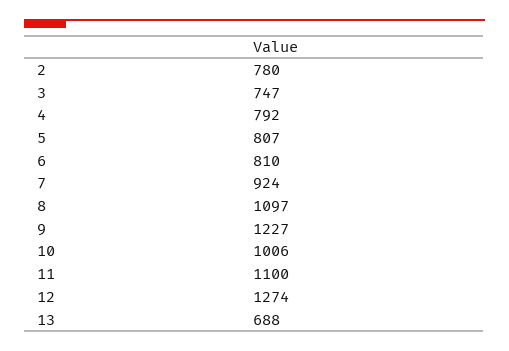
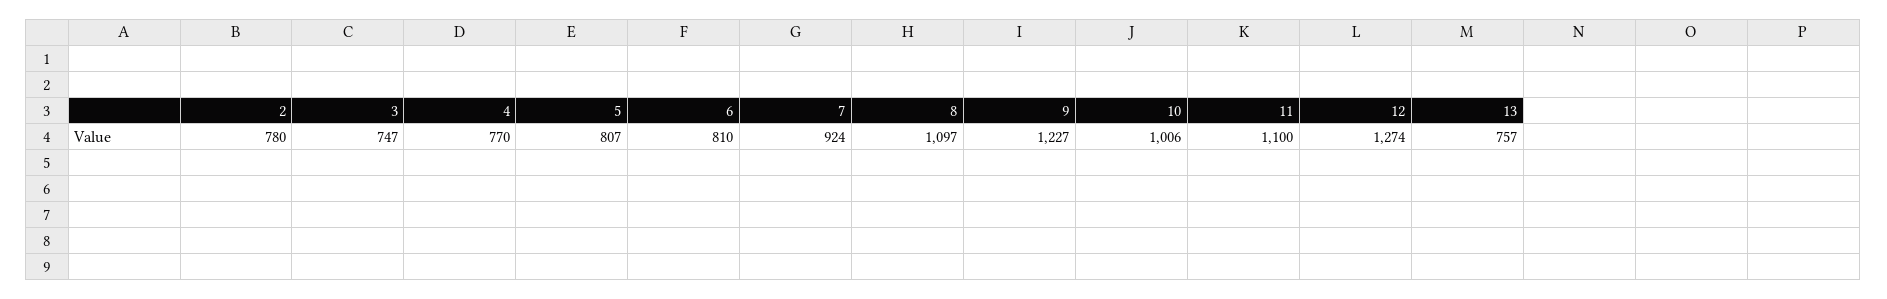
4: 792 -> 770
13: 688 -> 757

